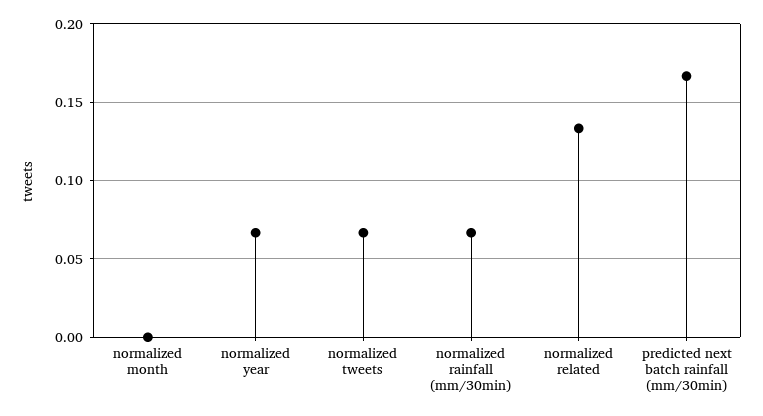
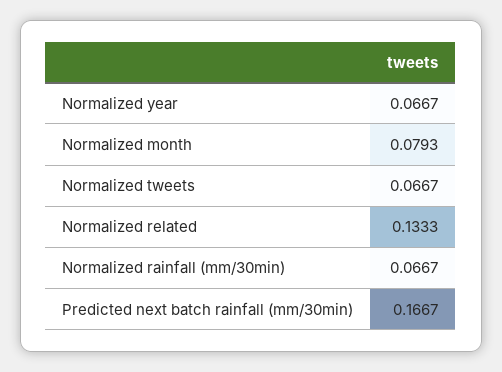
normalized month: 0 -> 0.0793

